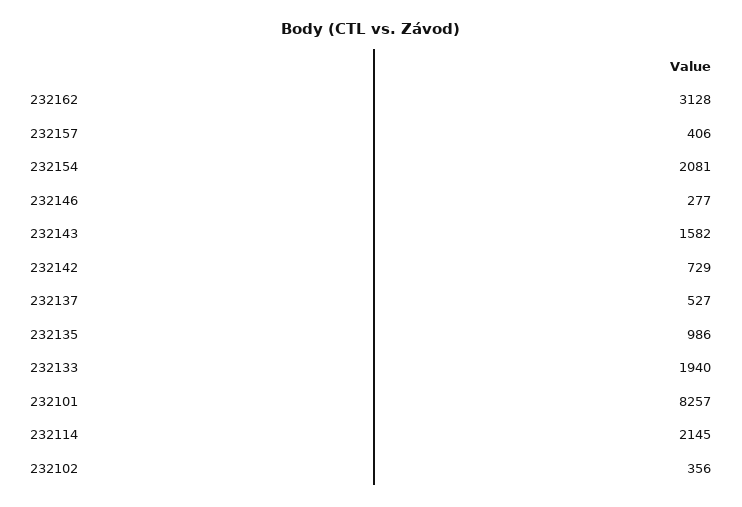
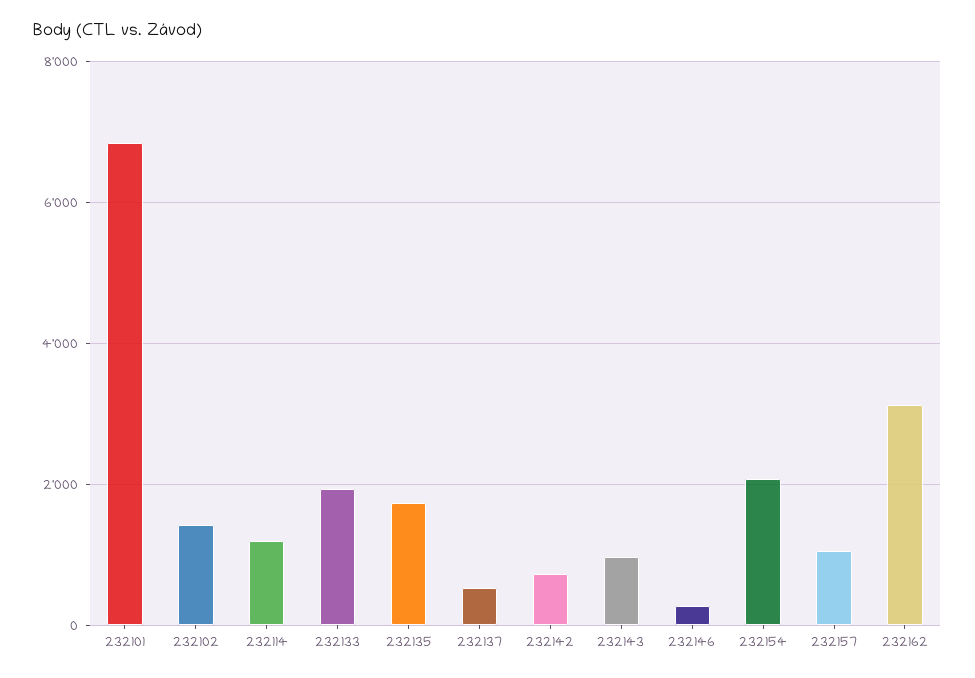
232157: 406 -> 1000
232143: 1582 -> 1000
232135: 986 -> 1800
232101: 8257 -> 6800
232114: 2145 -> 1200
232102: 356 -> 1400

